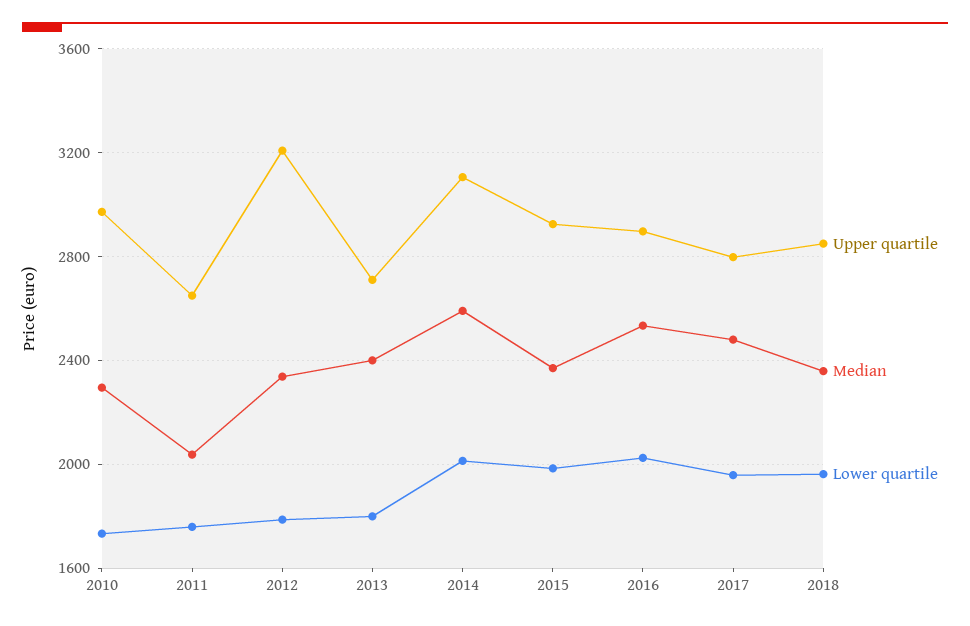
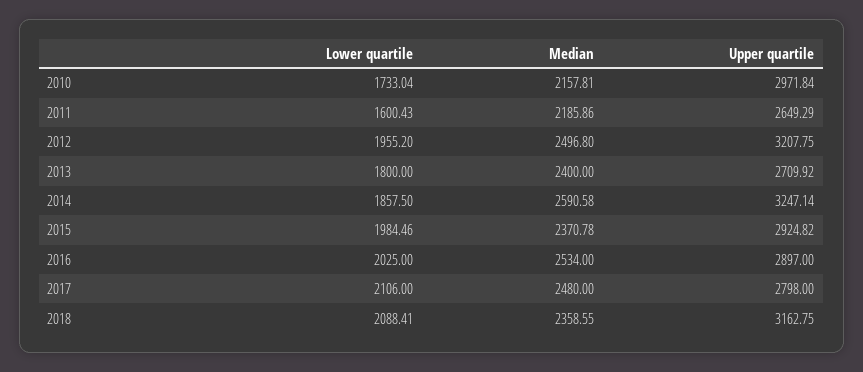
Median, 2010: 2300 -> 2157.81
Median, 2011: 2050 -> 2185.86
Lower quartile, 2011: 1750 -> 1600.43
Median, 2012: 2350 -> 2496.8
Lower quartile, 2012: 1800 -> 1955.2
Upper quartile, 2014: 3100 -> 3247.14
Lower quartile, 2014: 2000 -> 1857.5
Lower quartile, 2017: 1950 -> 2106
Upper quartile, 2018: 2850 -> 3162.75
Lower quartile, 2018: 1950 -> 2088.41

